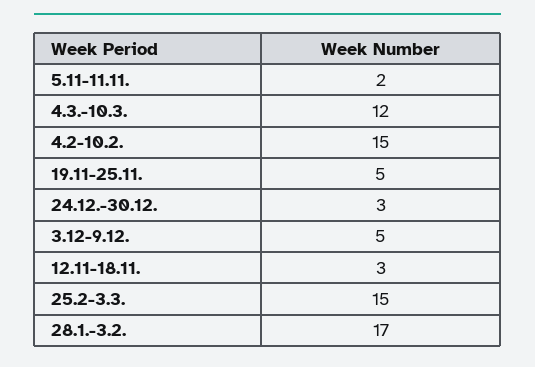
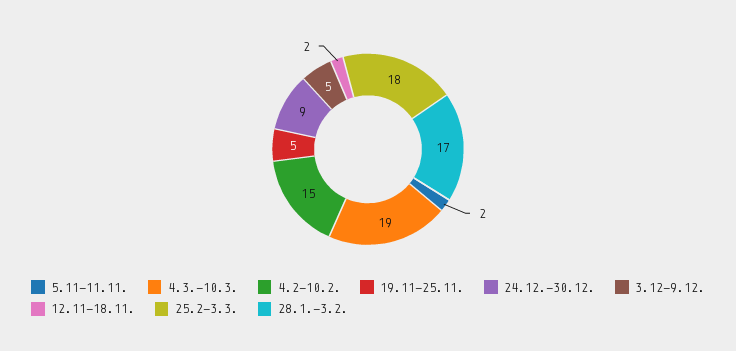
4.3.-10.3.: 12 -> 19
24.12.-30.12.: 3 -> 9
12.11-18.11.: 3 -> 2
25.2-3.3.: 15 -> 18

